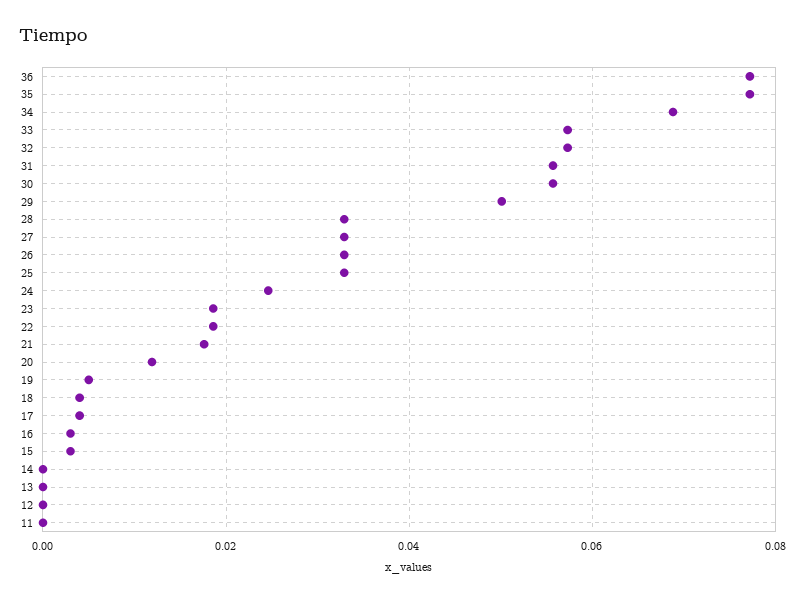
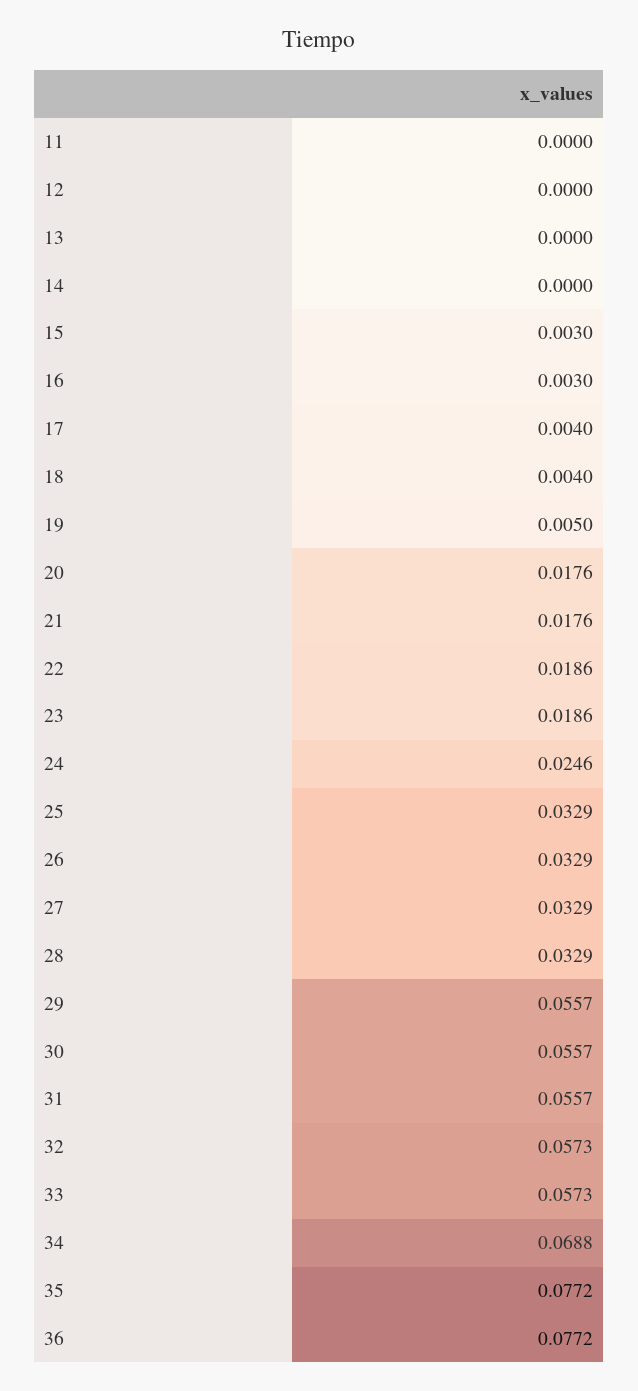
29: 0.05 -> 0.0557
20: 0.012 -> 0.0176

